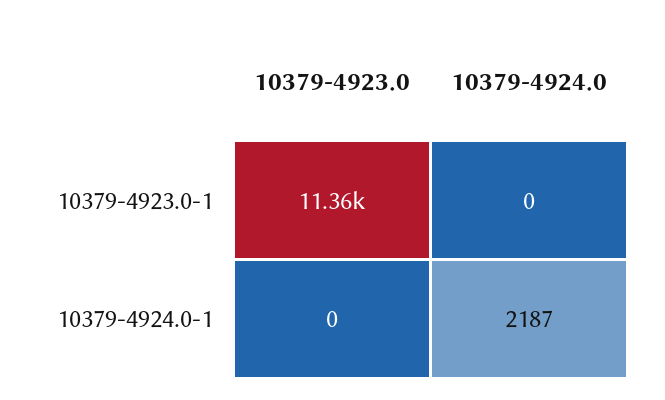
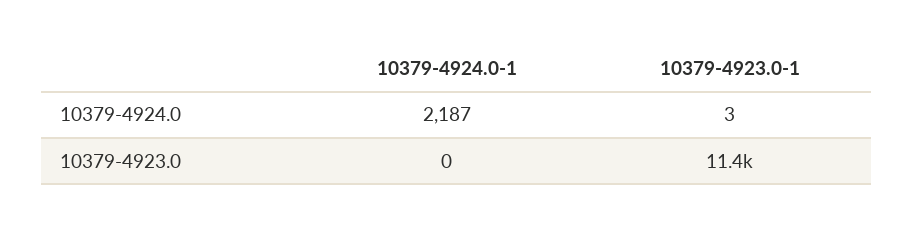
10379-4924.0, 10379-4923.0-1: 0 -> 3

